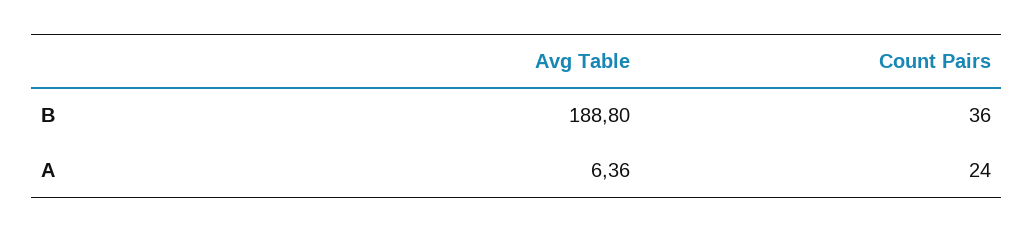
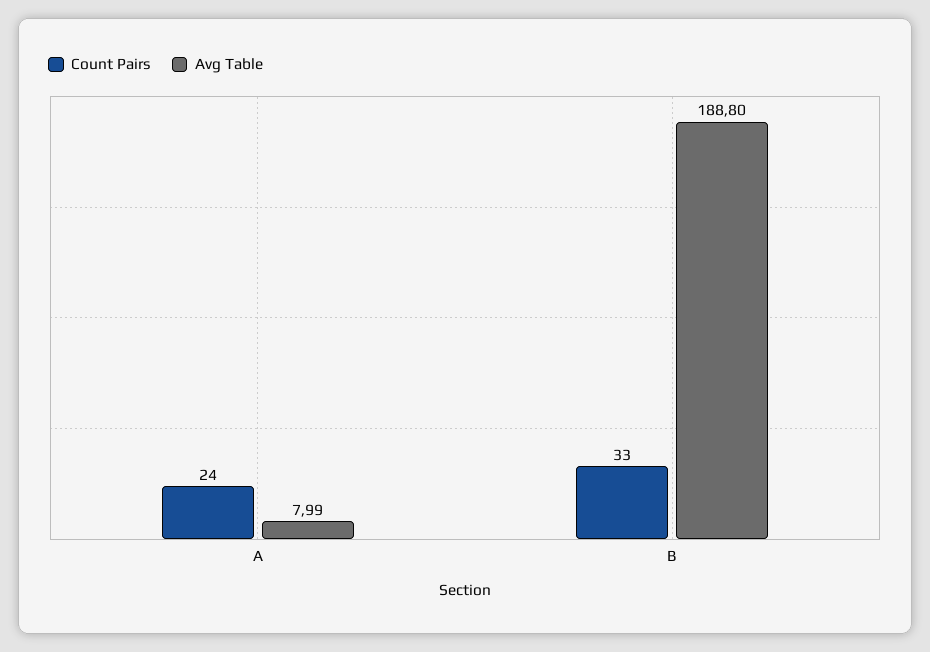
Count Pairs, B: 36 -> 33
Avg Table, A: 6.36 -> 7.99

